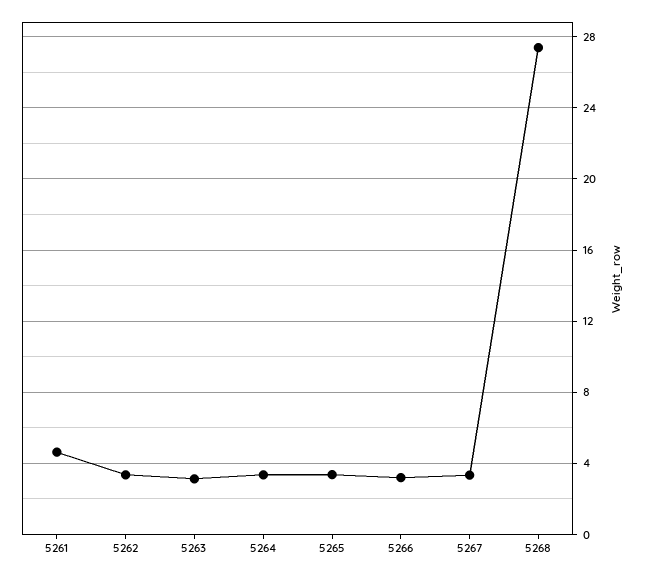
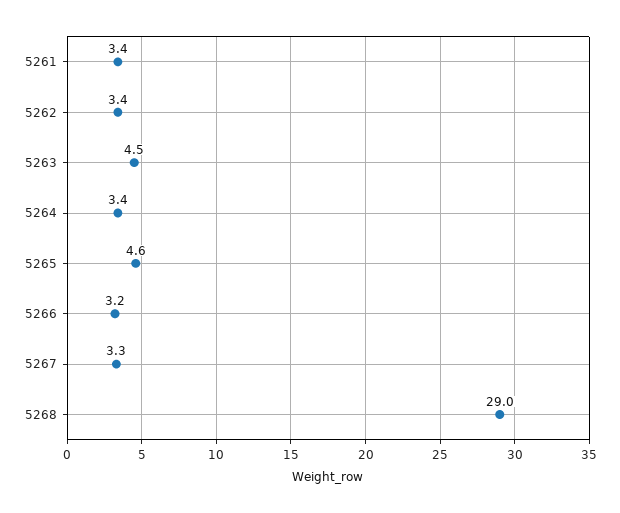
5261: 4.5 -> 3.4
5263: 3 -> 4.5
5265: 3.5 -> 4.6
5268: 27.5 -> 29

